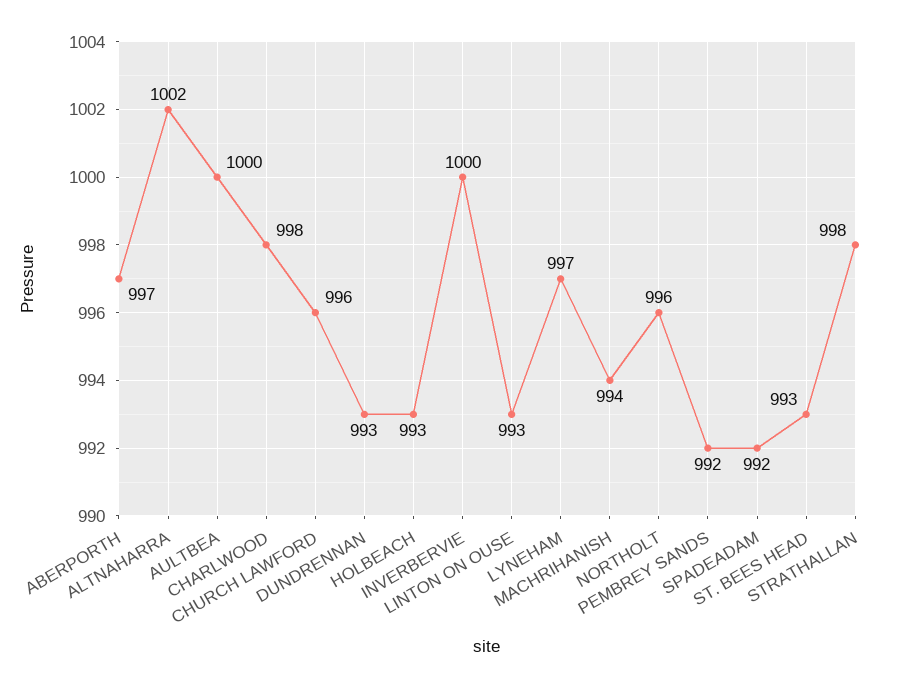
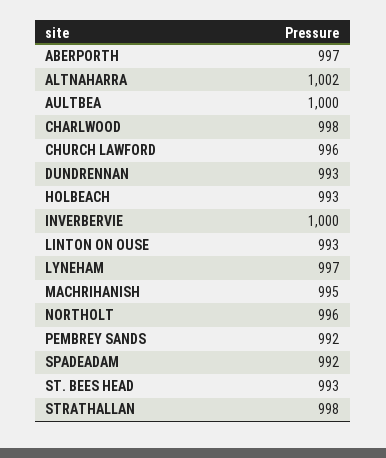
MACHRIHANISH: 994 -> 995

